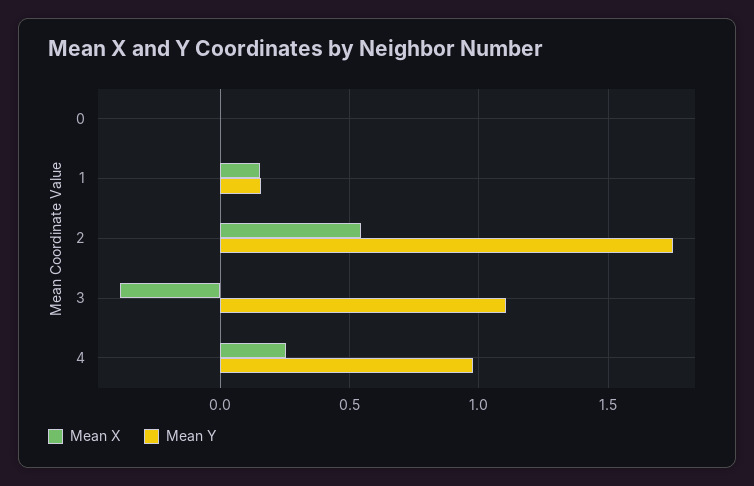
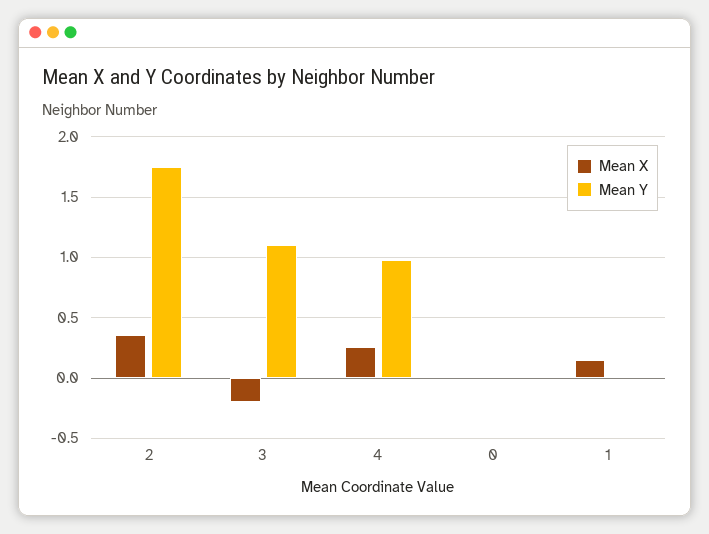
Mean Y, 1: 0.15 -> 0
Mean X, 2: 0.55 -> 0.35
Mean X, 3: -0.4 -> -0.2

